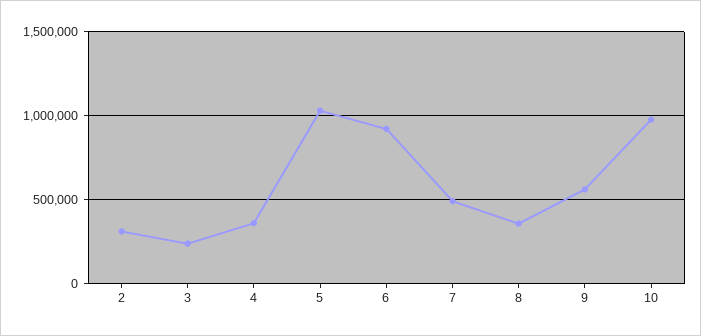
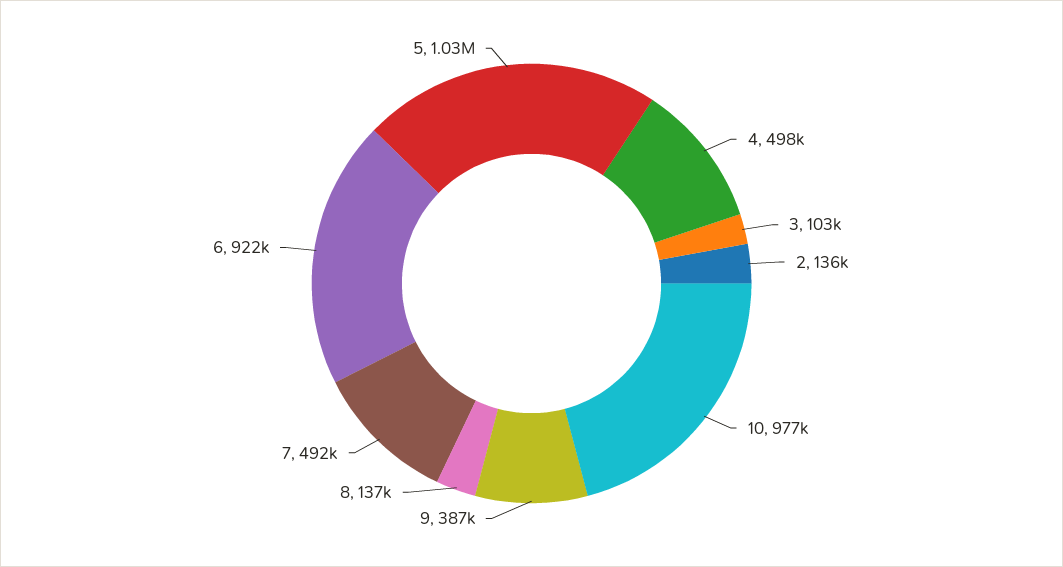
2: 300000 -> 136000
3: 250000 -> 103000
4: 350000 -> 498000
8: 350000 -> 137000
9: 550000 -> 387000

